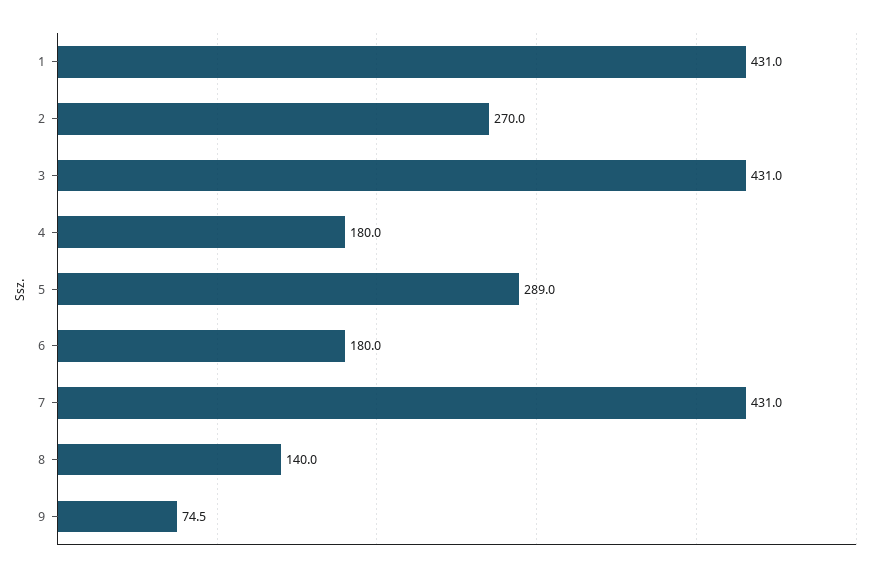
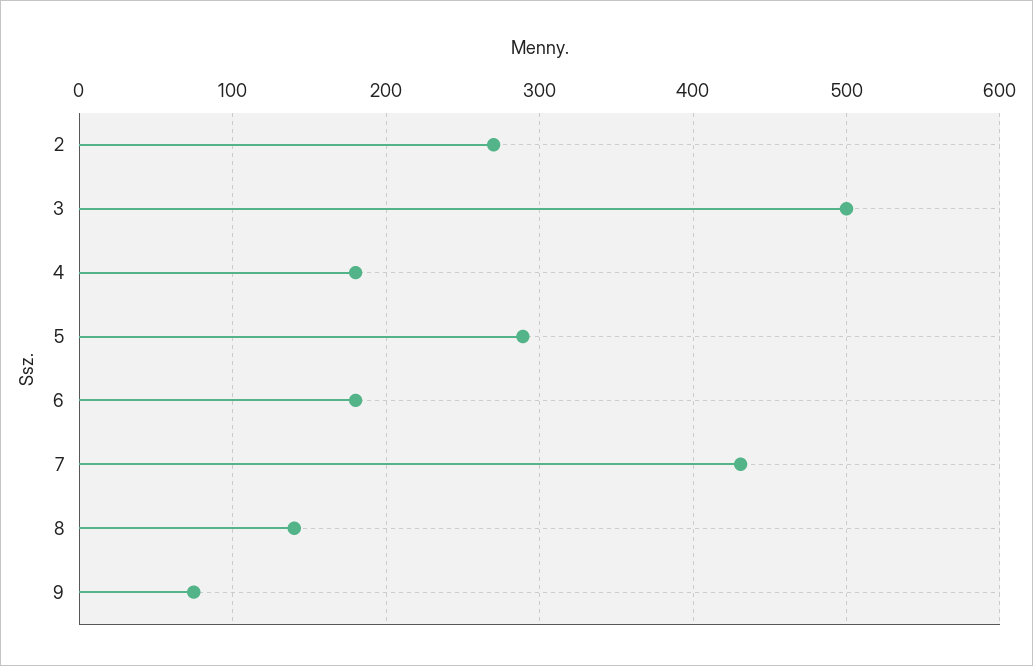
1: 431 -> none
3: 431 -> 500

